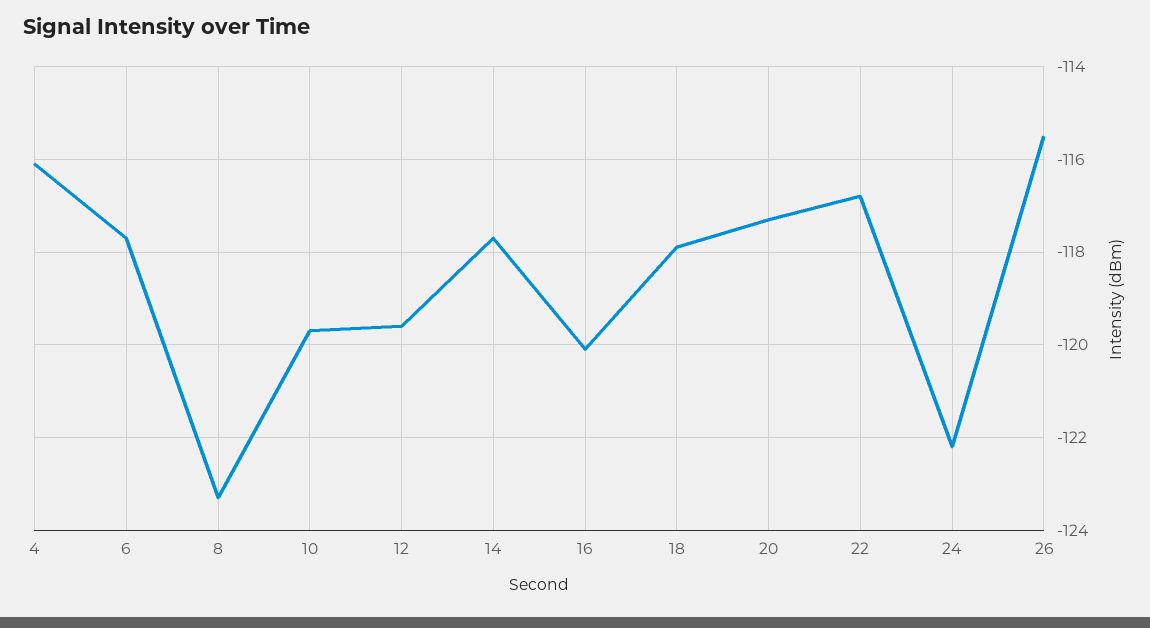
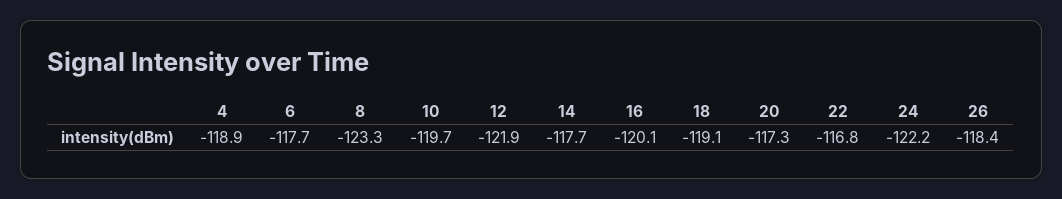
4: -116 -> -118.9
12: -119.5 -> -121.9
18: -118 -> -119.1
26: -115.5 -> -118.4

